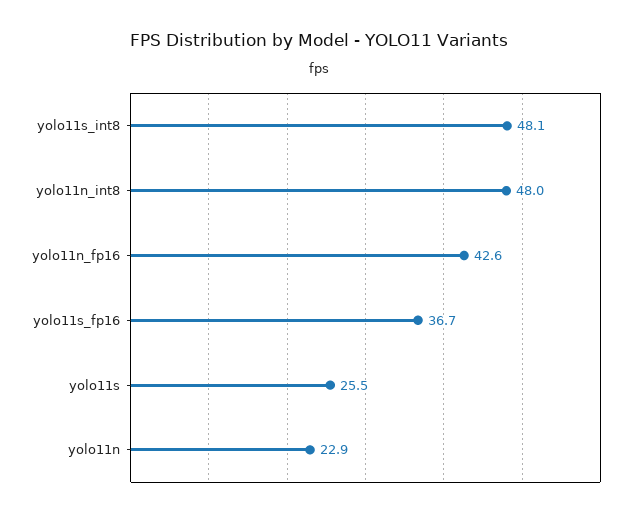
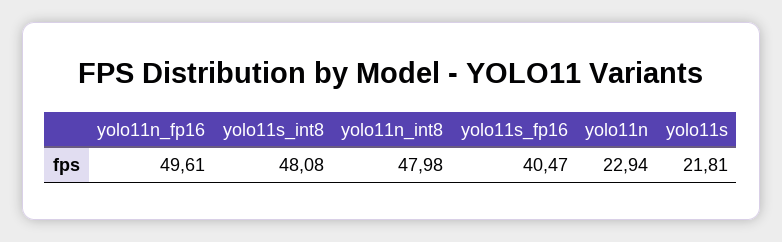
yolo11n_fp16: 42.6 -> 49.61
yolo11s_fp16: 36.7 -> 40.47
yolo11s: 25.5 -> 21.81

